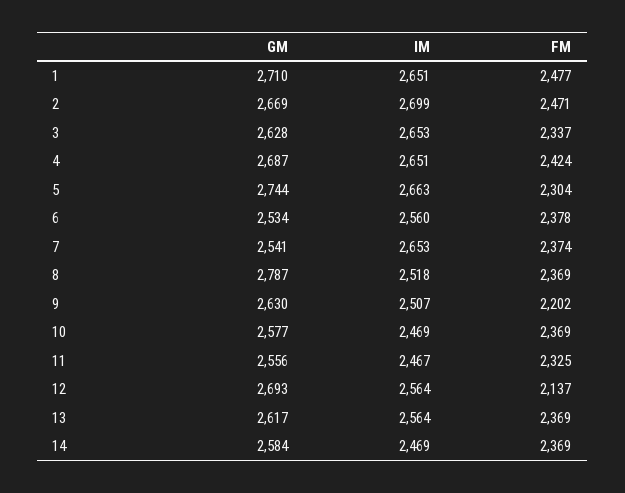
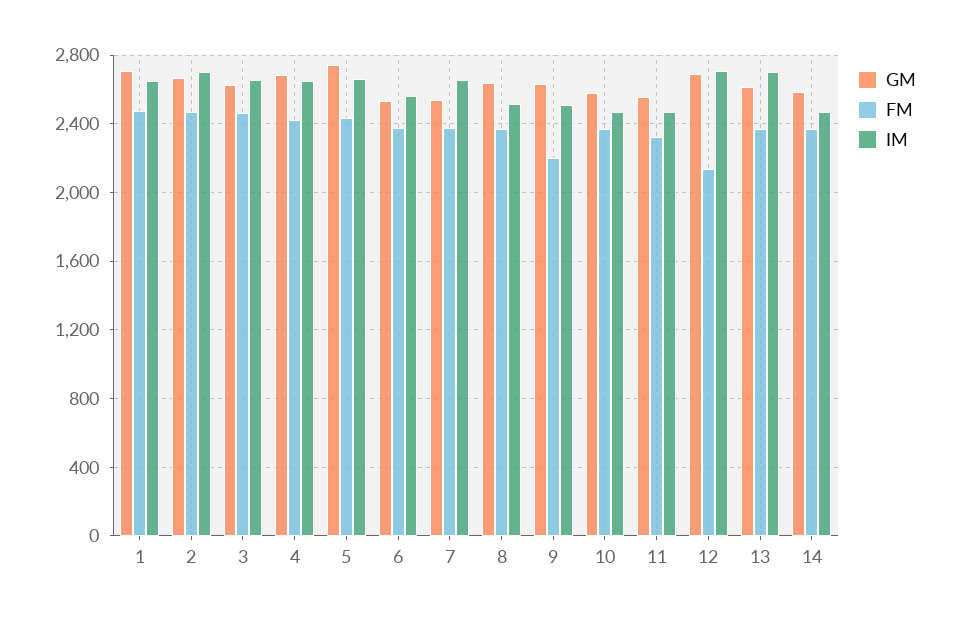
FM, 3: 2337 -> 2450
FM, 5: 2304 -> 2450
GM, 8: 2787 -> 2650
IM, 12: 2564 -> 2700
IM, 13: 2564 -> 2700

